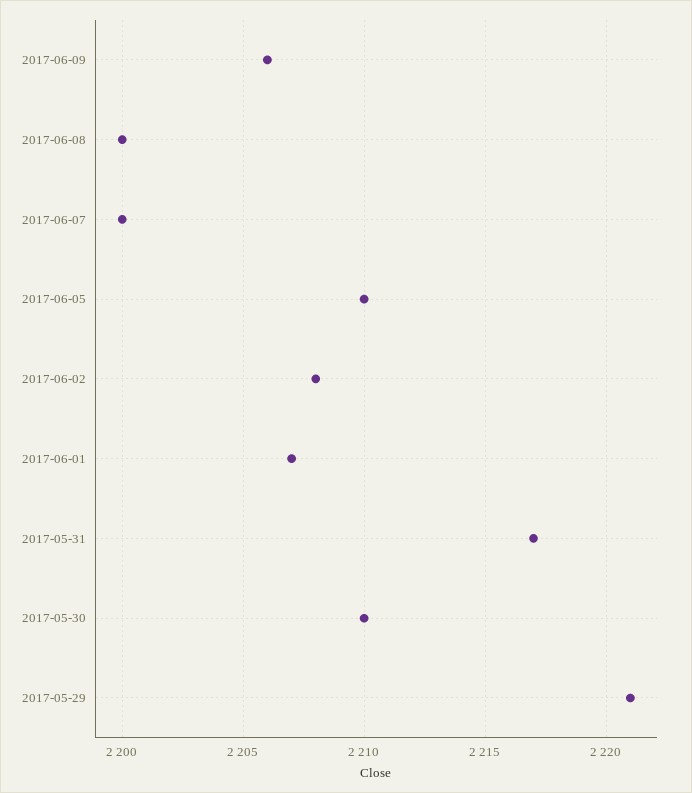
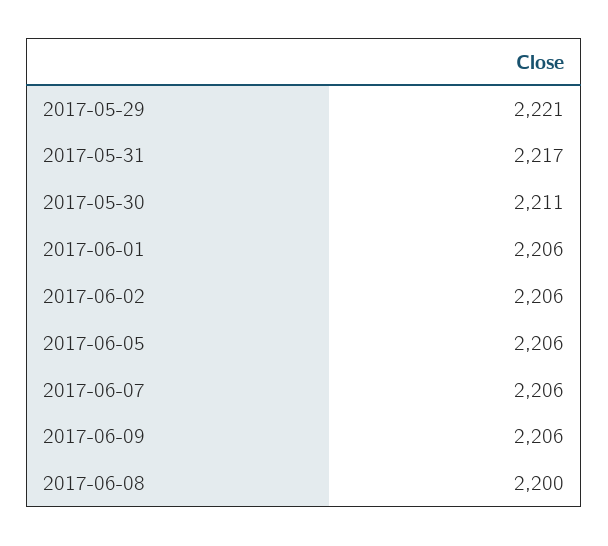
2017-06-07: 2200 -> 2206
2017-06-05: 2210 -> 2206
2017-06-02: 2208 -> 2206
2017-06-01: 2207 -> 2206
2017-05-30: 2210 -> 2211

